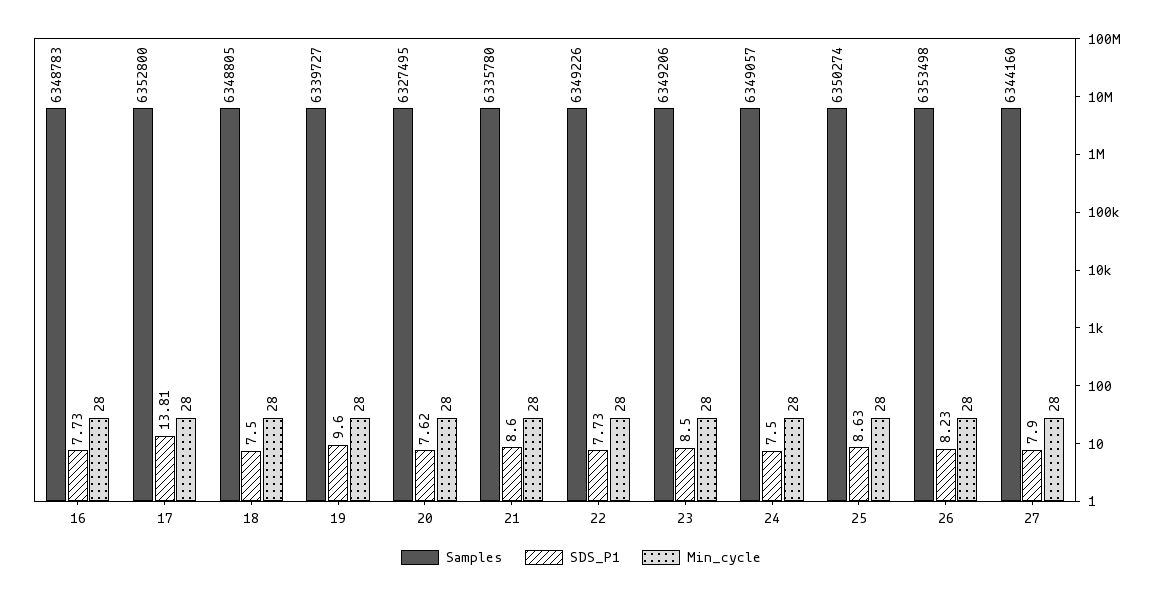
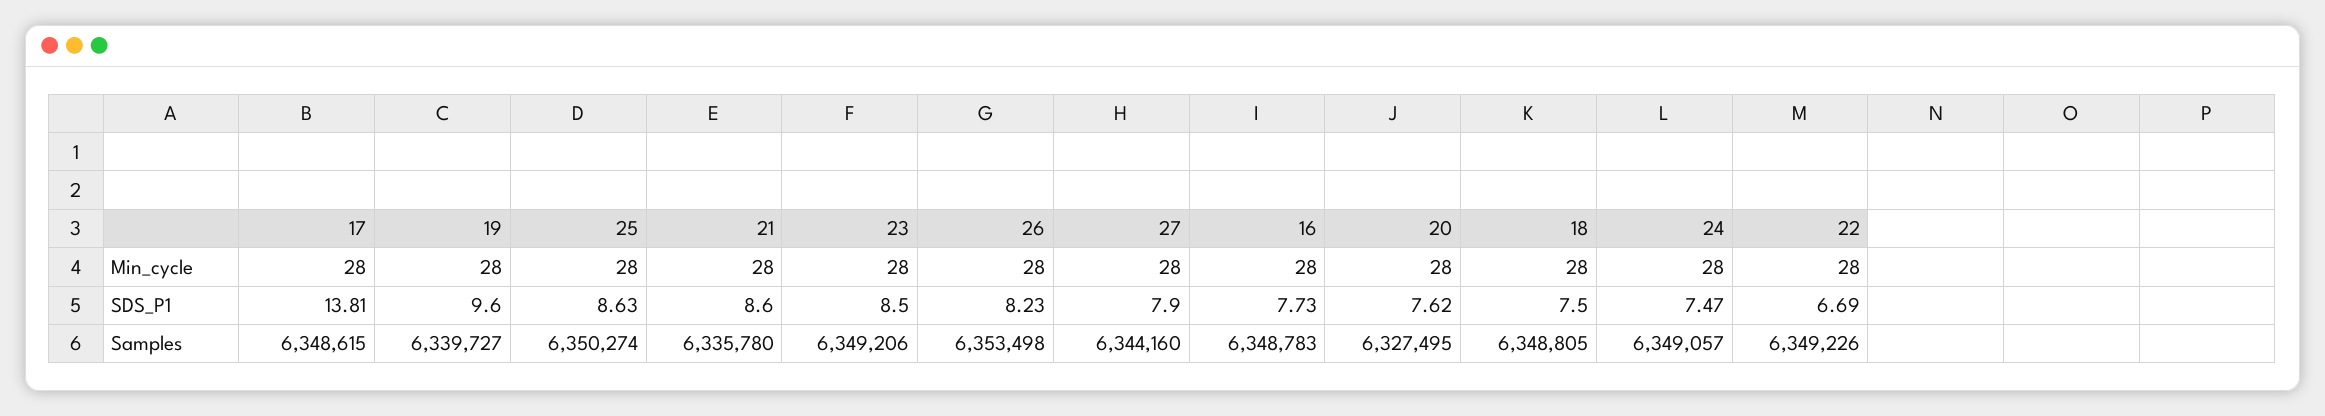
Samples, 17: 6352800 -> 6348615
SDS_P1, 22: 7.73 -> 6.69
SDS_P1, 24: 7.5 -> 7.47

